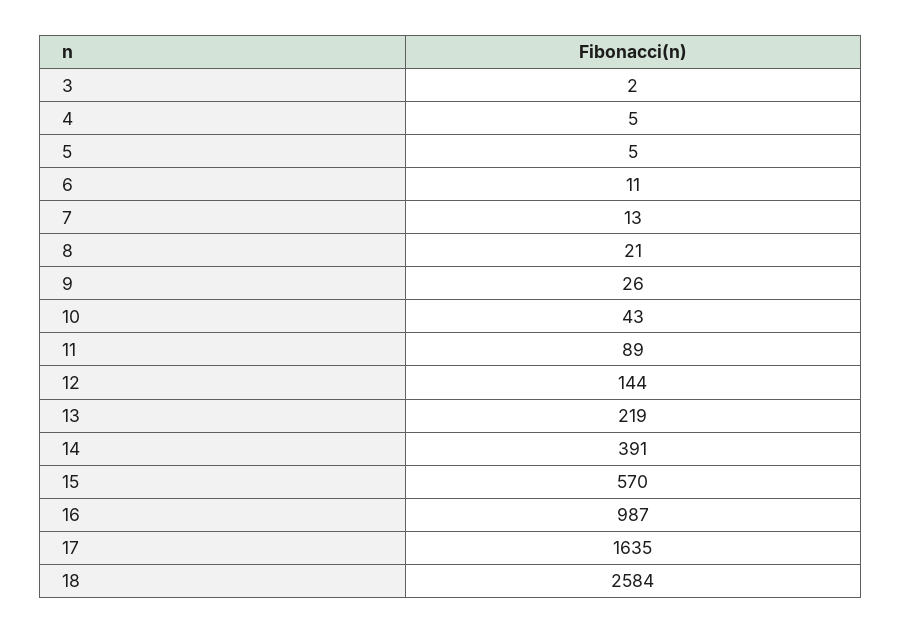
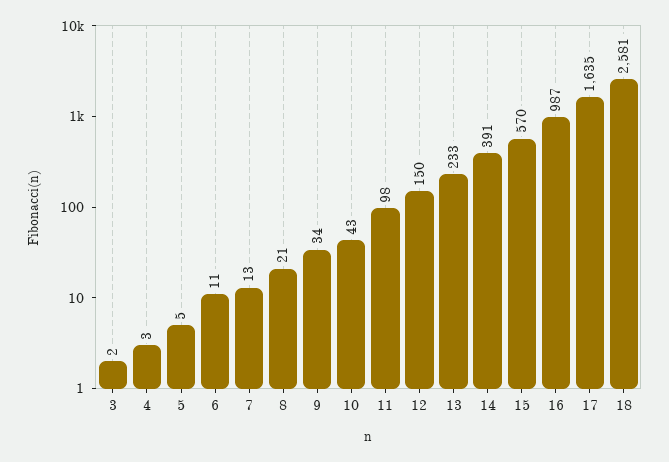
4: 5 -> 3
9: 26 -> 34
11: 89 -> 98
12: 144 -> 150
13: 219 -> 233
18: 2584 -> 2581

